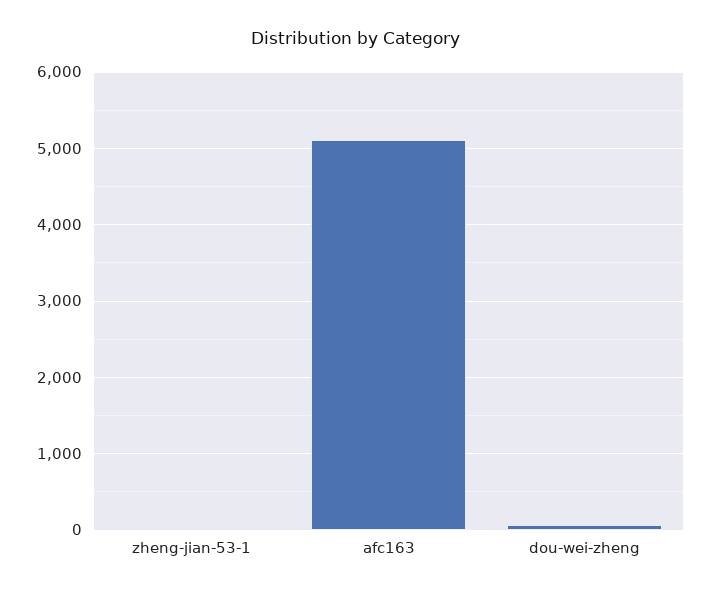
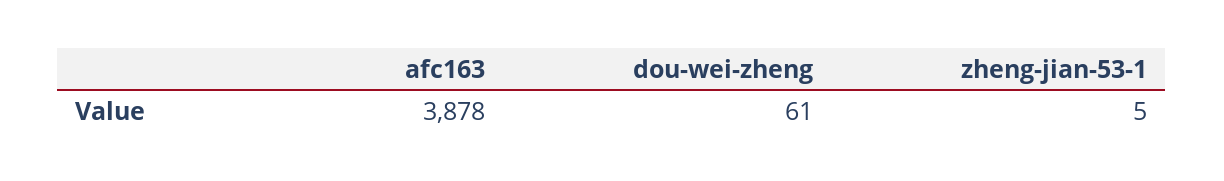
afc163: 5100 -> 3878

